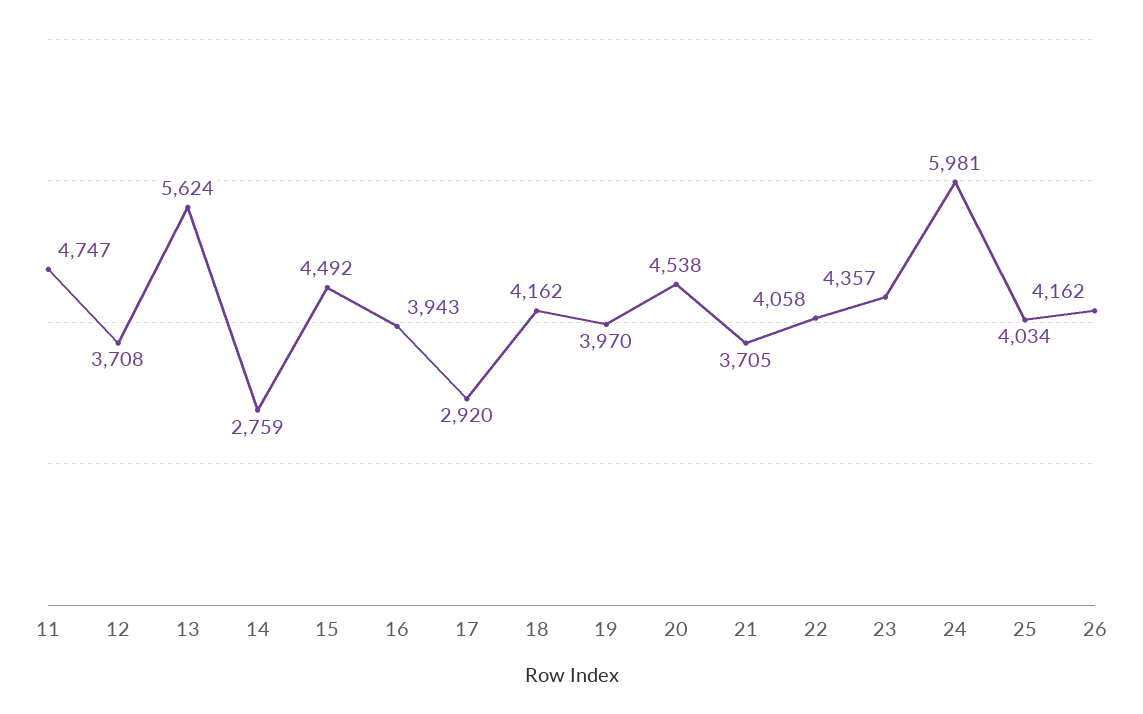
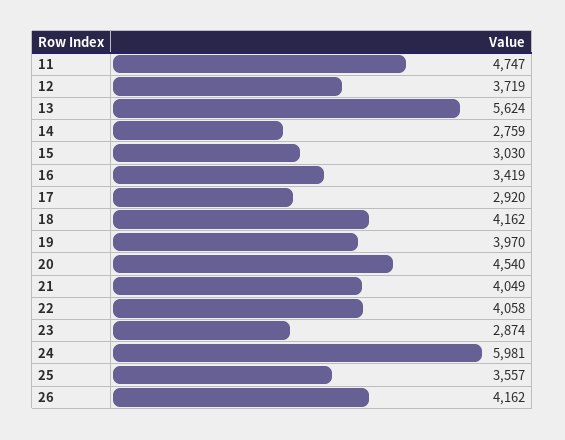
12: 3708 -> 3719
15: 4492 -> 3030
16: 3943 -> 3419
20: 4538 -> 4540
21: 3705 -> 4049
23: 4357 -> 2874
25: 4034 -> 3557

